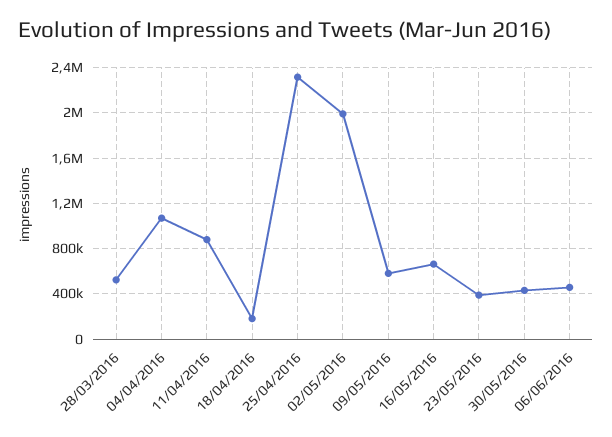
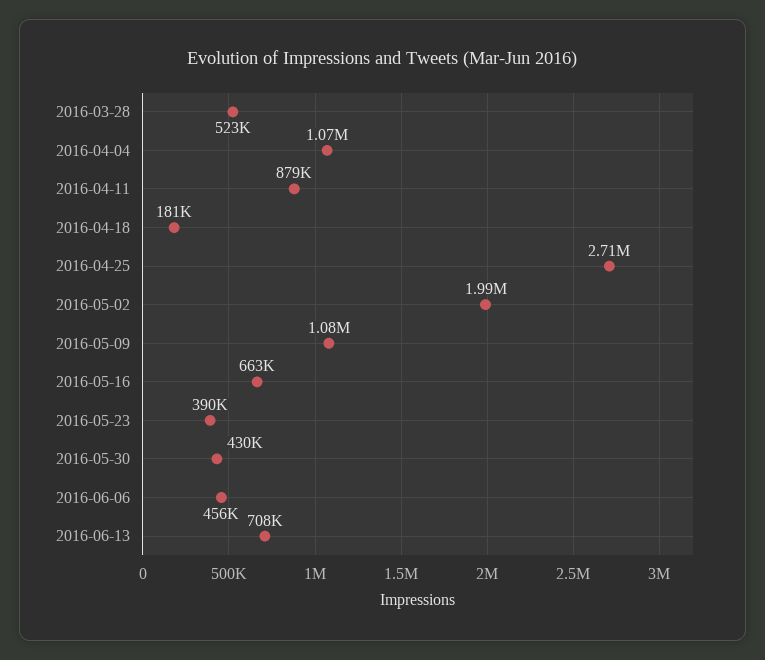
25/04/2016: 2300000 -> 2710000
09/05/2016: 600000 -> 1080000
2016-06-13: none -> 708000

